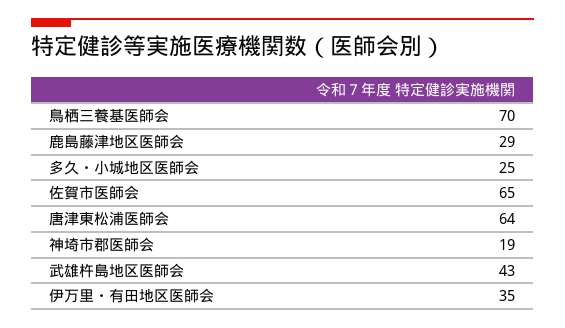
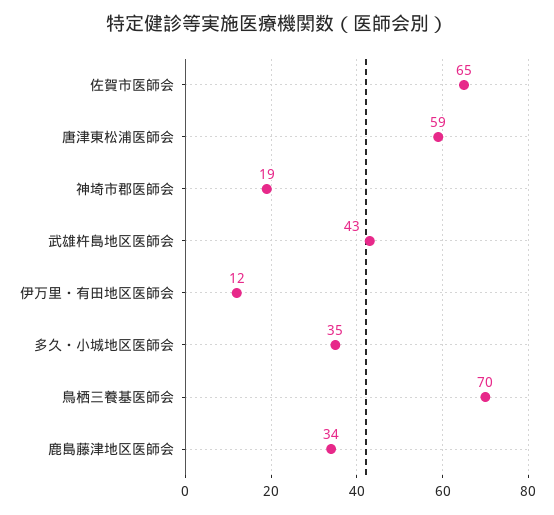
鹿島藤津地区医師会: 29 -> 34
多久・小城地区医師会: 25 -> 35
唐津東松浦医師会: 64 -> 59
伊万里・有田地区医師会: 35 -> 12

